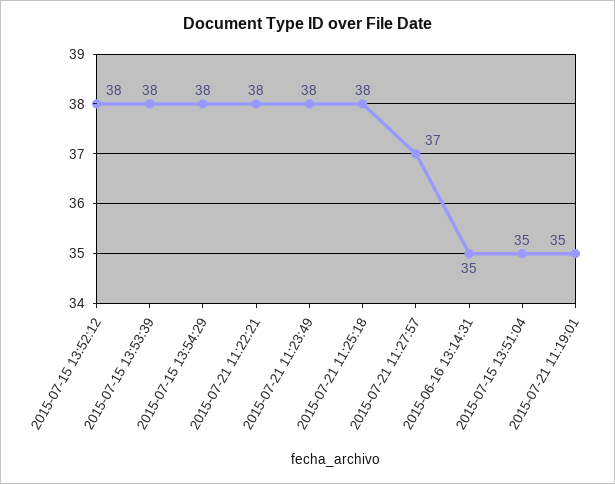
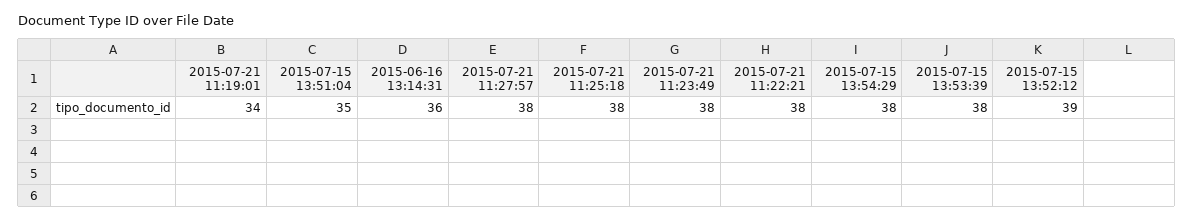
2015-07-15 13:52:12: 38 -> 39
2015-07-21 11:27:57: 37 -> 38
2015-06-16 13:14:31: 35 -> 36
2015-07-21 11:19:01: 35 -> 34

